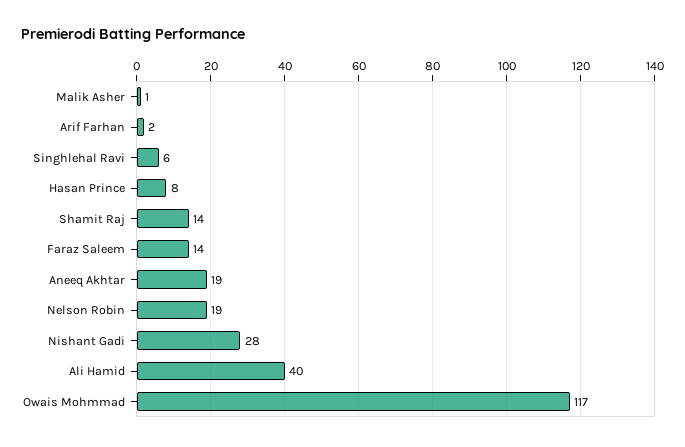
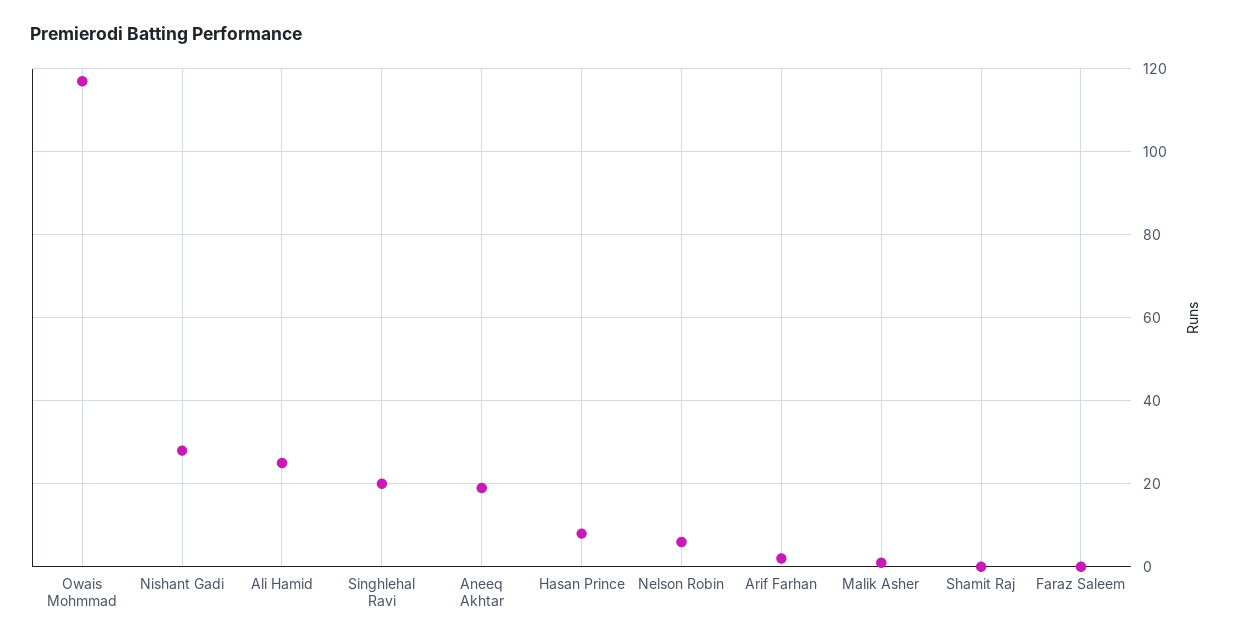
Singhlehal Ravi: 6 -> 20
Shamit Raj: 14 -> 0
Faraz Saleem: 14 -> 0
Nelson Robin: 19 -> 5
Ali Hamid: 40 -> 25

